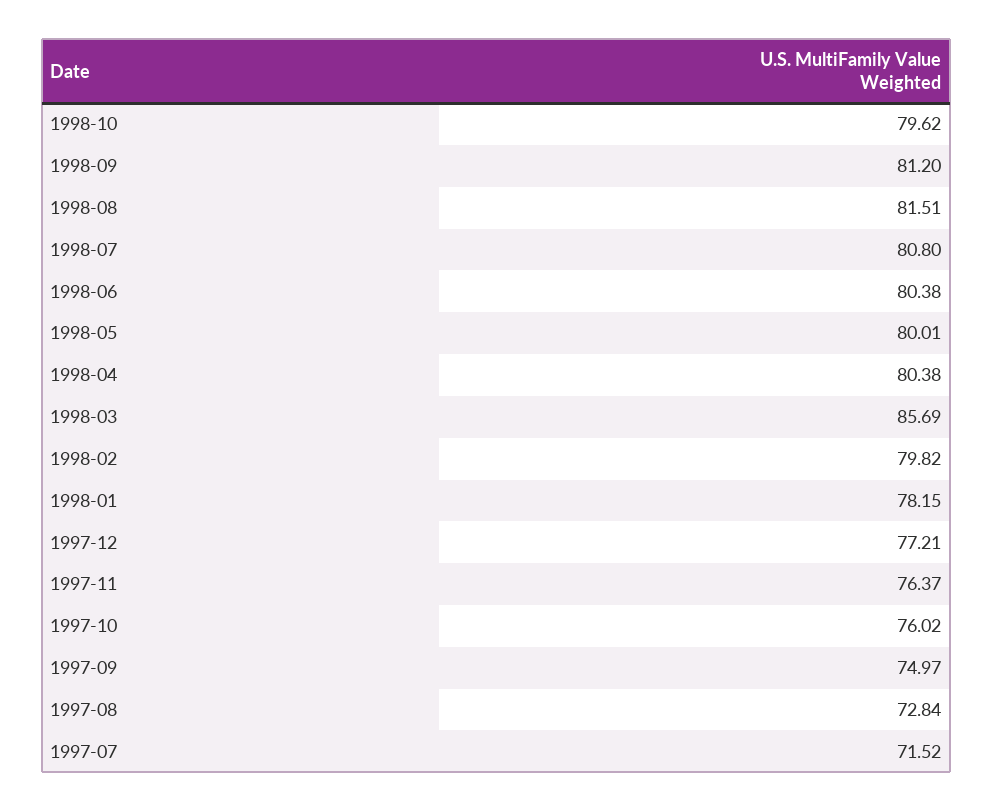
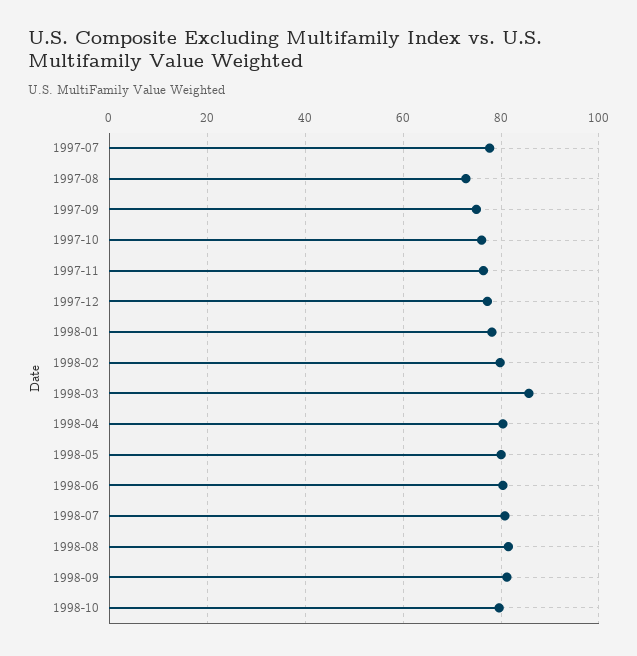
1997-07: 71.52 -> 78

